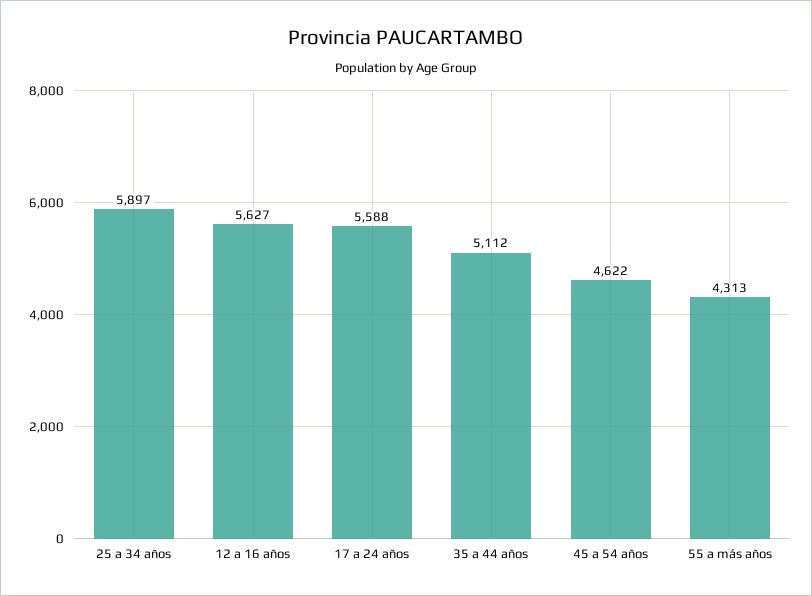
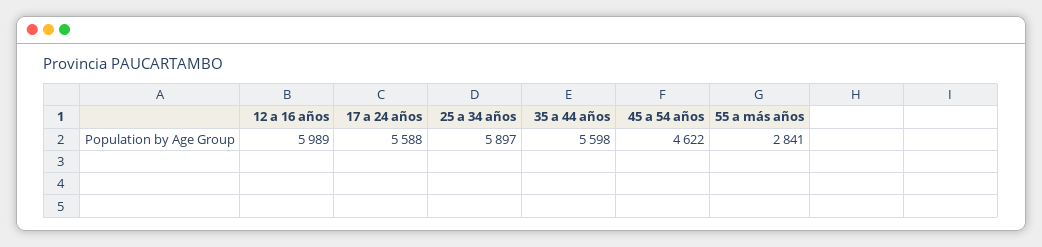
12 a 16 años: 5627 -> 5989
35 a 44 años: 5112 -> 5598
55 a más años: 4313 -> 2841

